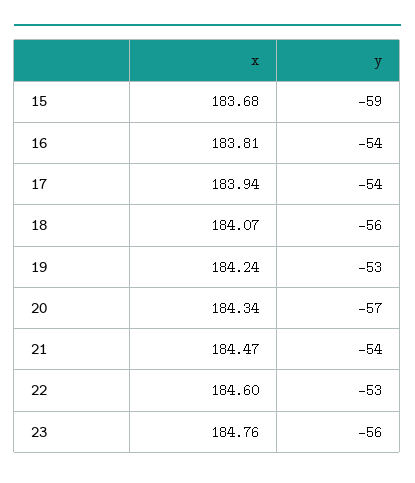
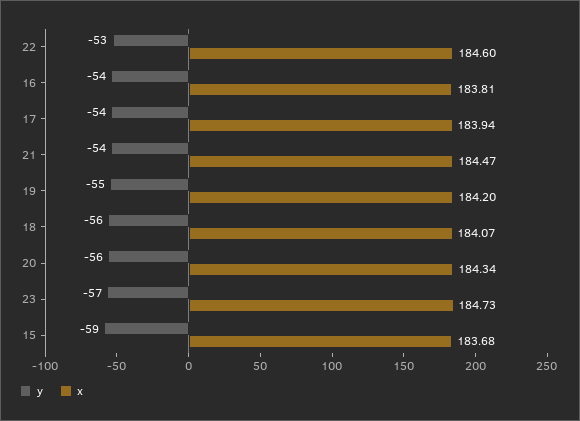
x, 19: 184.24 -> 184.2
y, 19: -53 -> -55
y, 20: -57 -> -56
x, 23: 184.76 -> 184.73
y, 23: -56 -> -57

